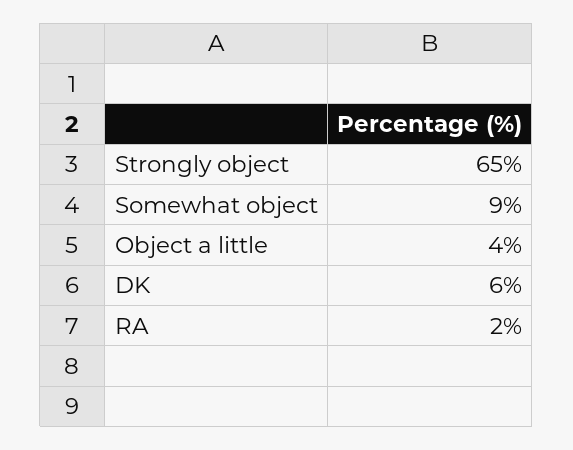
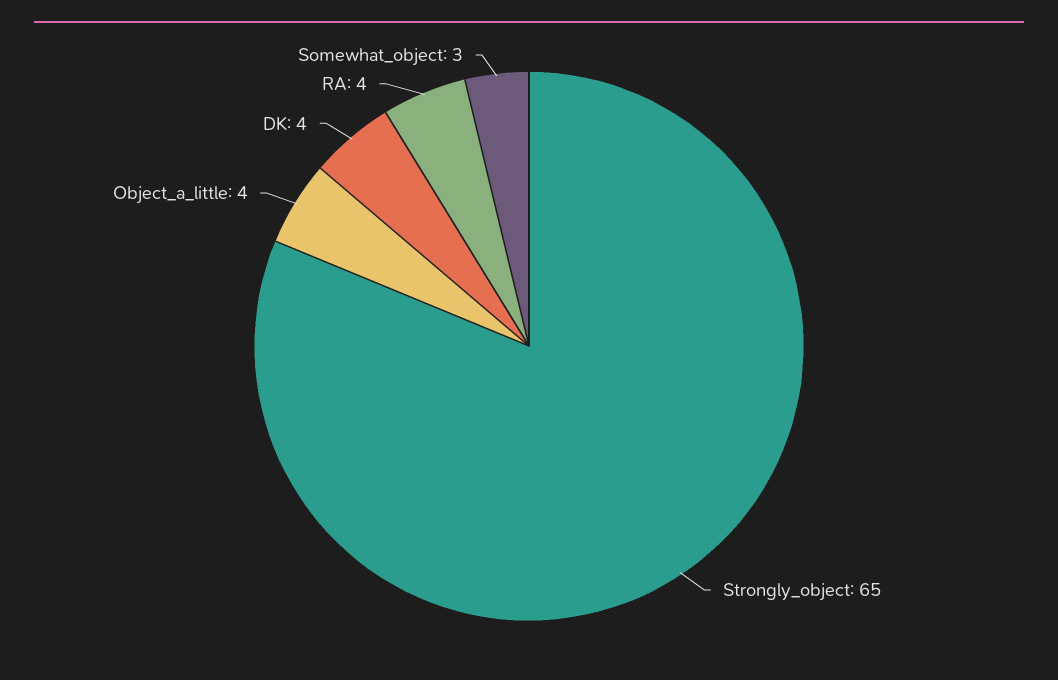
Somewhat object: 9 -> 3
DK: 6 -> 4
RA: 2 -> 4

